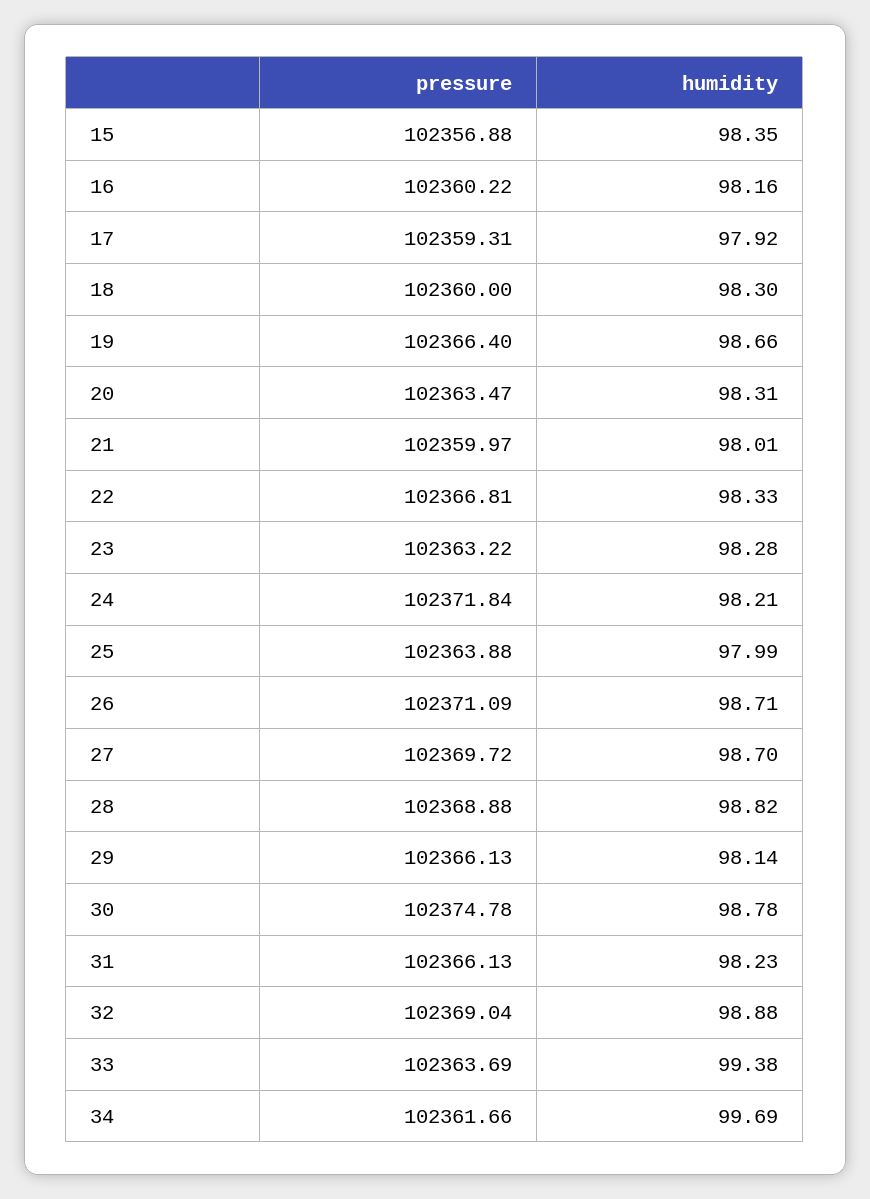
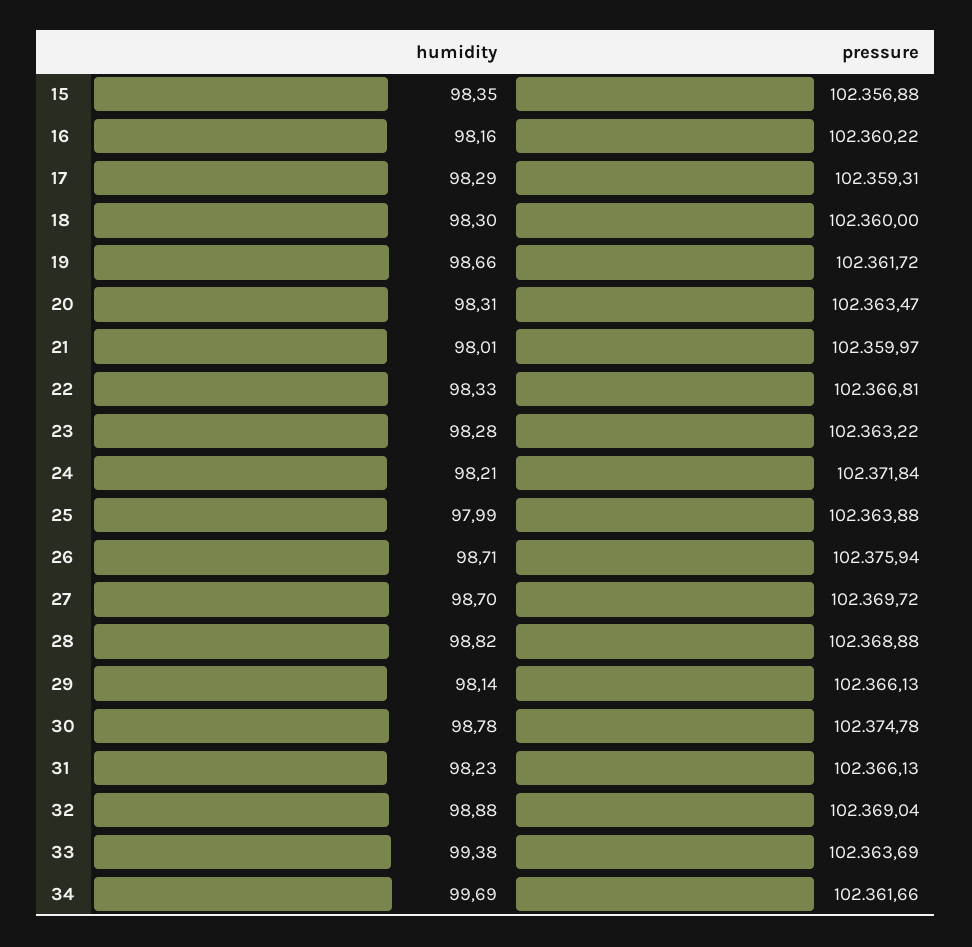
humidity, 17: 97.92 -> 98.29
pressure, 19: 102366.4 -> 102361.72
pressure, 26: 102371.09 -> 102375.94

